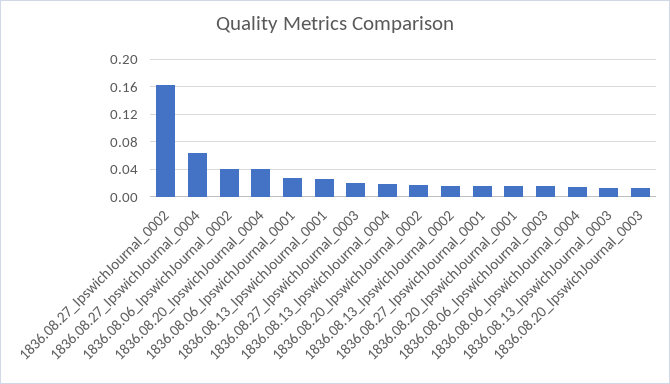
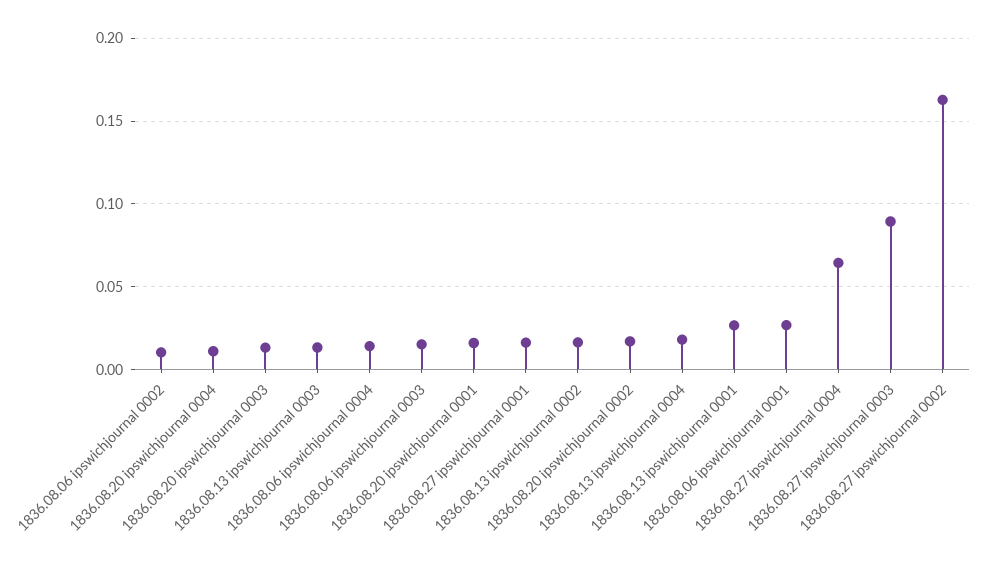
1836.08.06_IpswichJournal_0002: 0.04 -> 0.01
1836.08.20_IpswichJournal_0004: 0.04 -> 0.01
1836.08.27_IpswichJournal_0003: 0.02 -> 0.09

